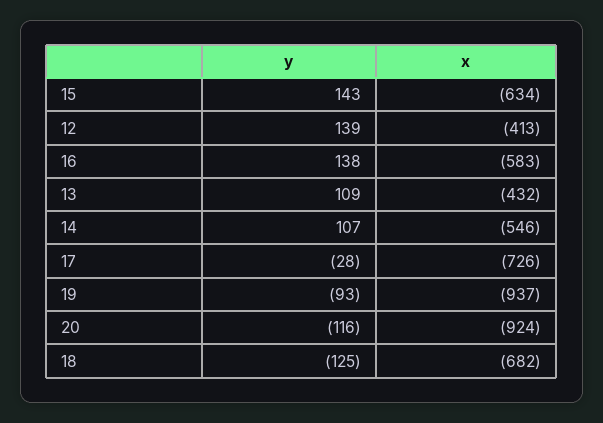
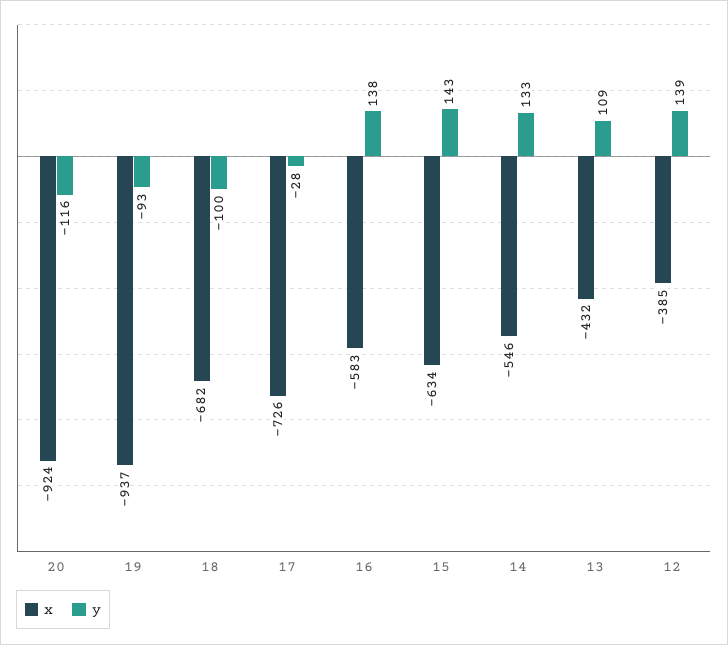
x, 12: -413 -> -385
y, 14: 107 -> 133
y, 18: -125 -> -100

